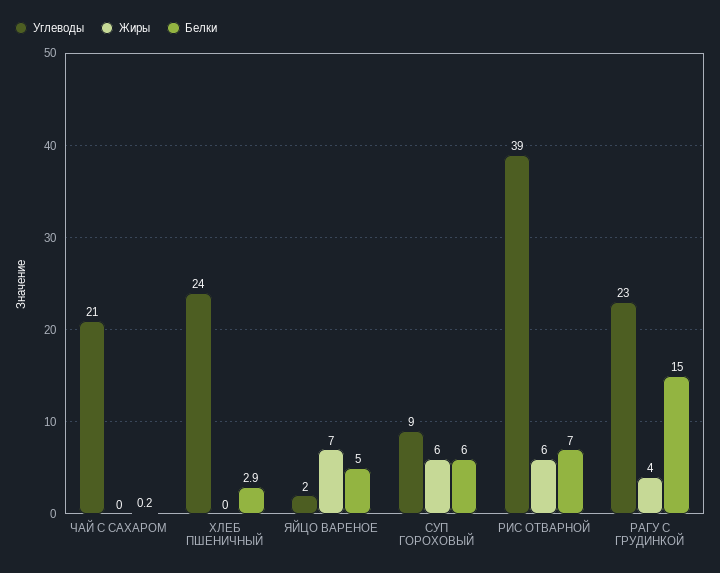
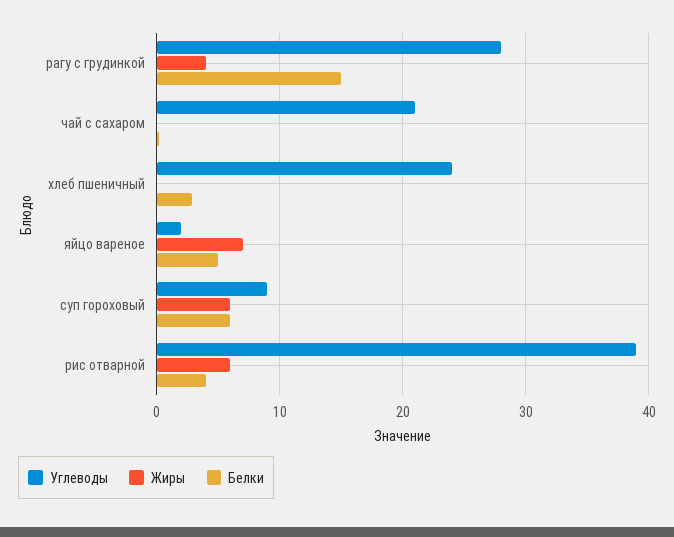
Белки, РИС ОТВАРНОЙ: 7 -> 4
Углеводы, РАГУ С ГРУДИНКОЙ: 23 -> 28

